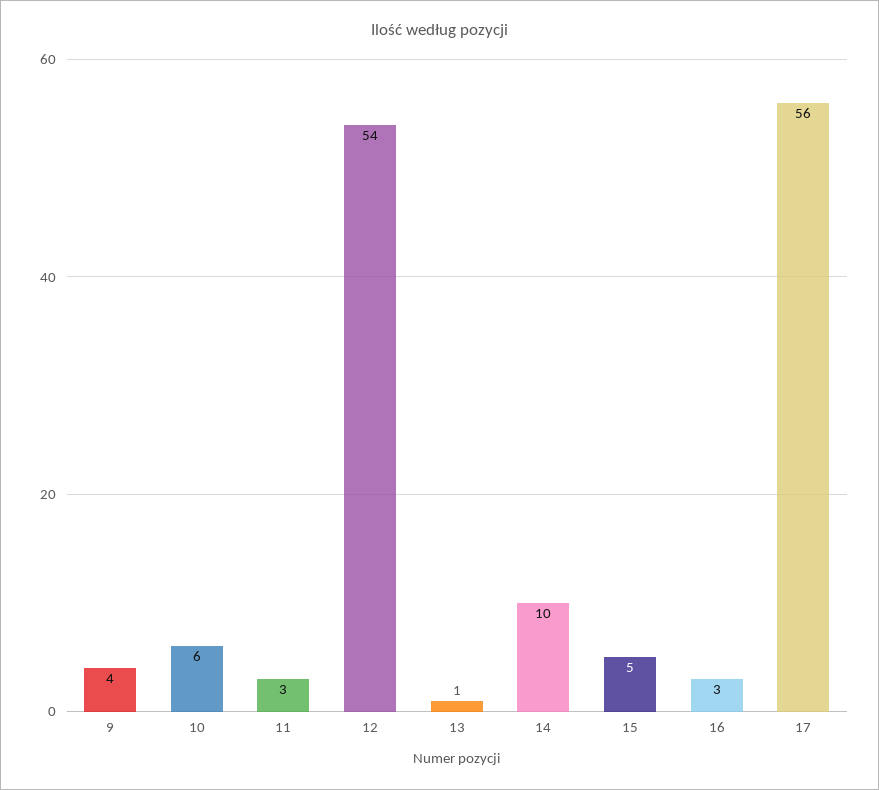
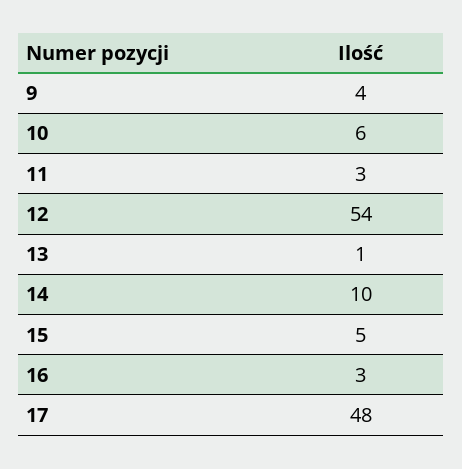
17: 56 -> 48

